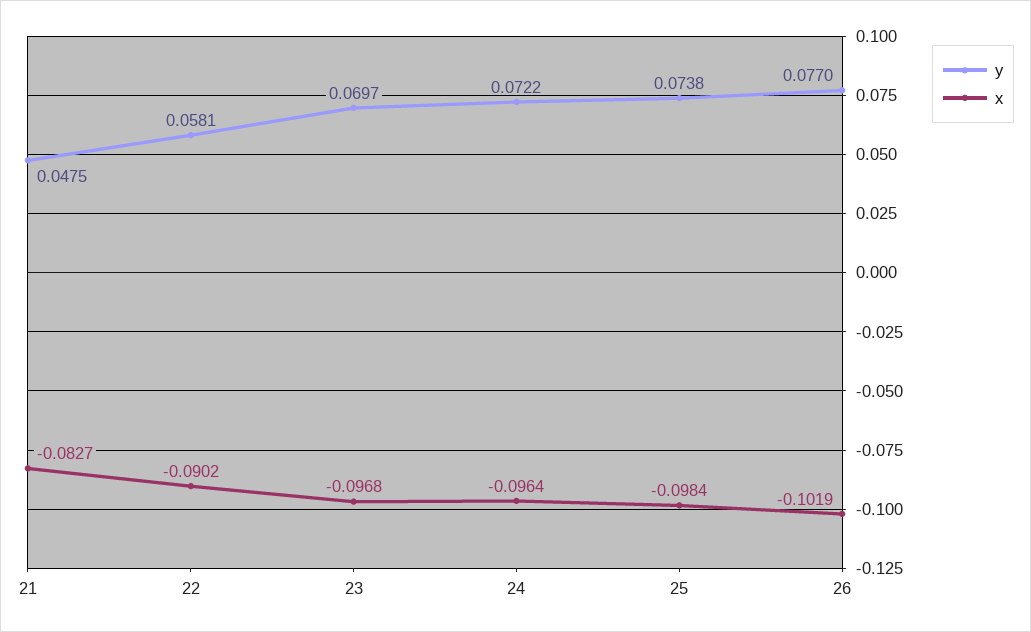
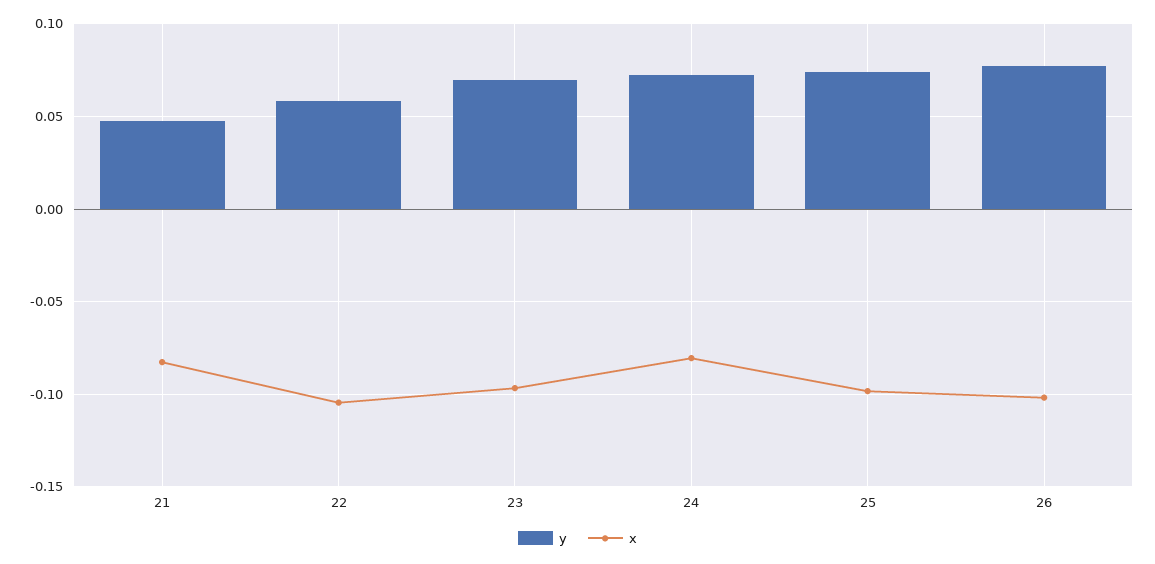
x, 22: -0.0902 -> -0.105
x, 24: -0.0964 -> -0.08

